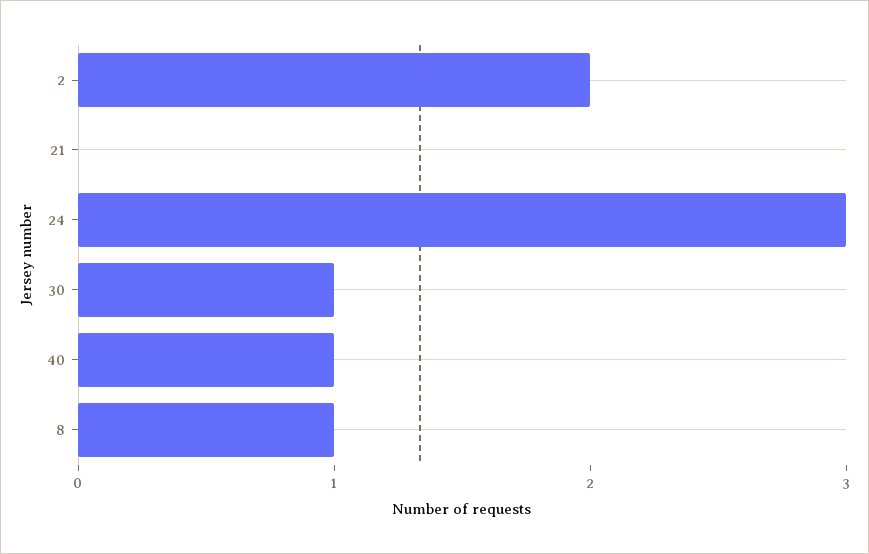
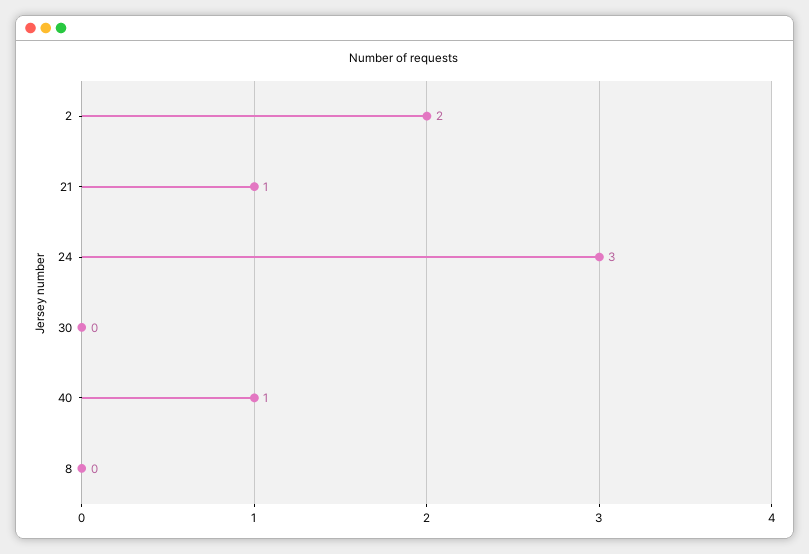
21: 0 -> 1
30: 1 -> 0
8: 1 -> 0

